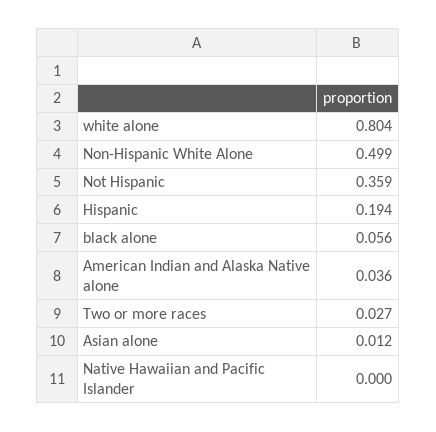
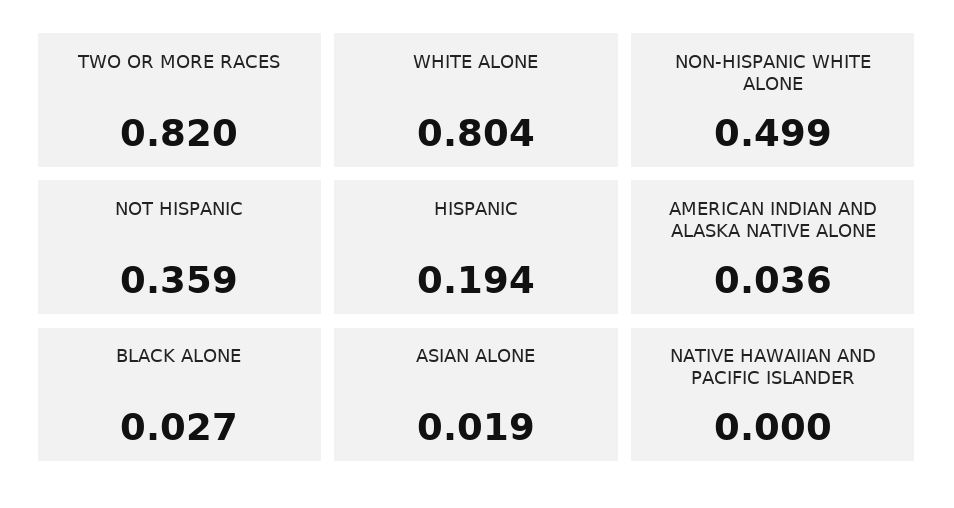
black alone: 0.056 -> 0.027
Two or more races: 0.027 -> 0.82
Asian alone: 0.012 -> 0.019

